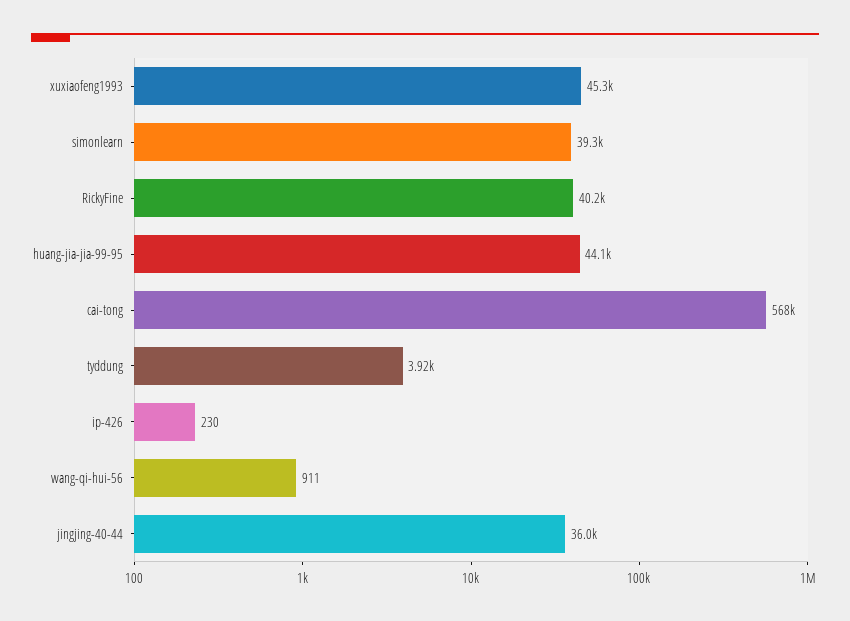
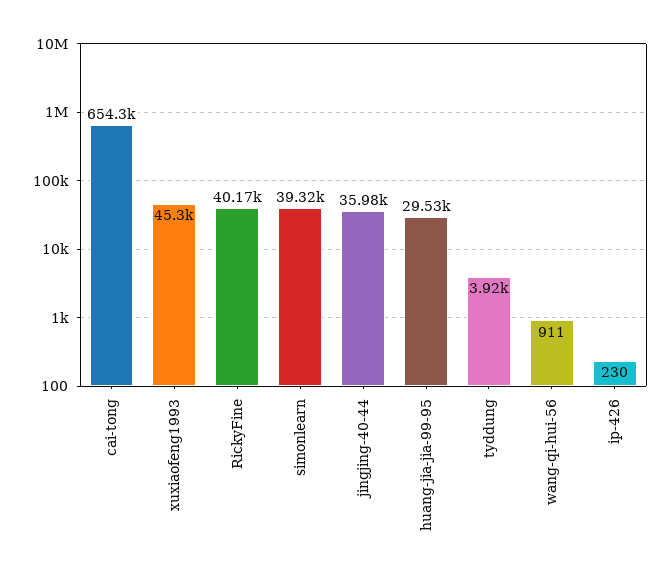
huang-jia-jia-99-95: 44100 -> 29530
cai-tong: 568000 -> 654300

